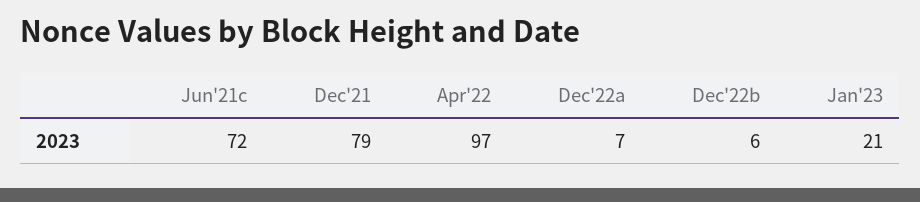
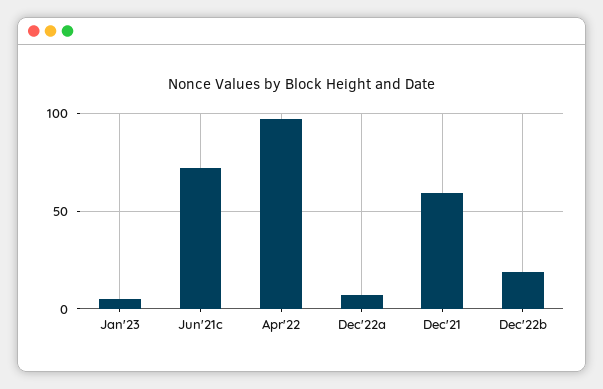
Dec'21: 79 -> 60
Dec'22b: 6 -> 20
Jan'23: 21 -> 5

